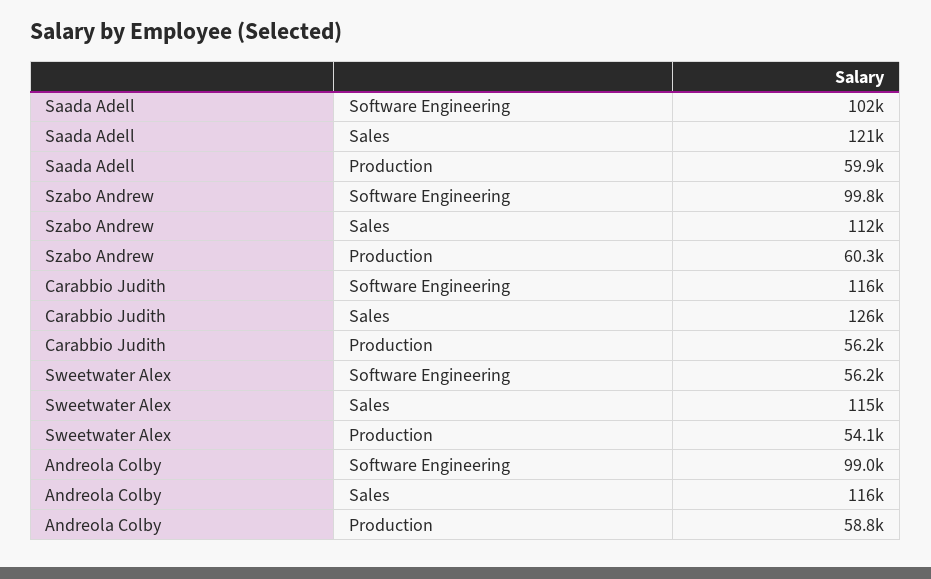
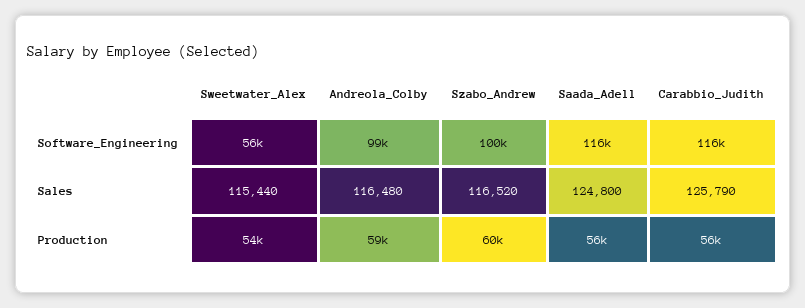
Saada Adell, Software Engineering: 102000 -> 116000
Saada Adell, Sales: 121000 -> 124800
Saada Adell, Production: 59900 -> 56000
Szabo Andrew, Sales: 112000 -> 116520

